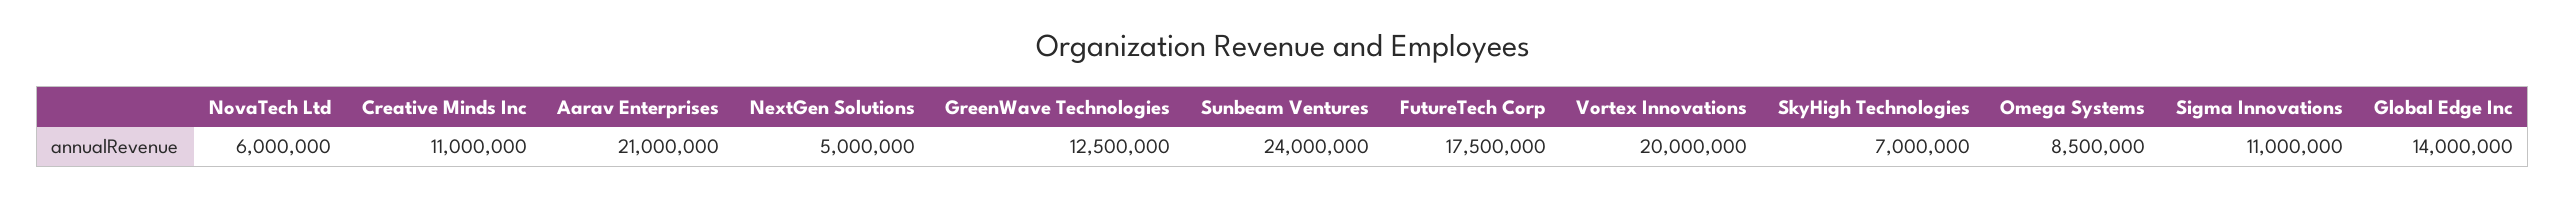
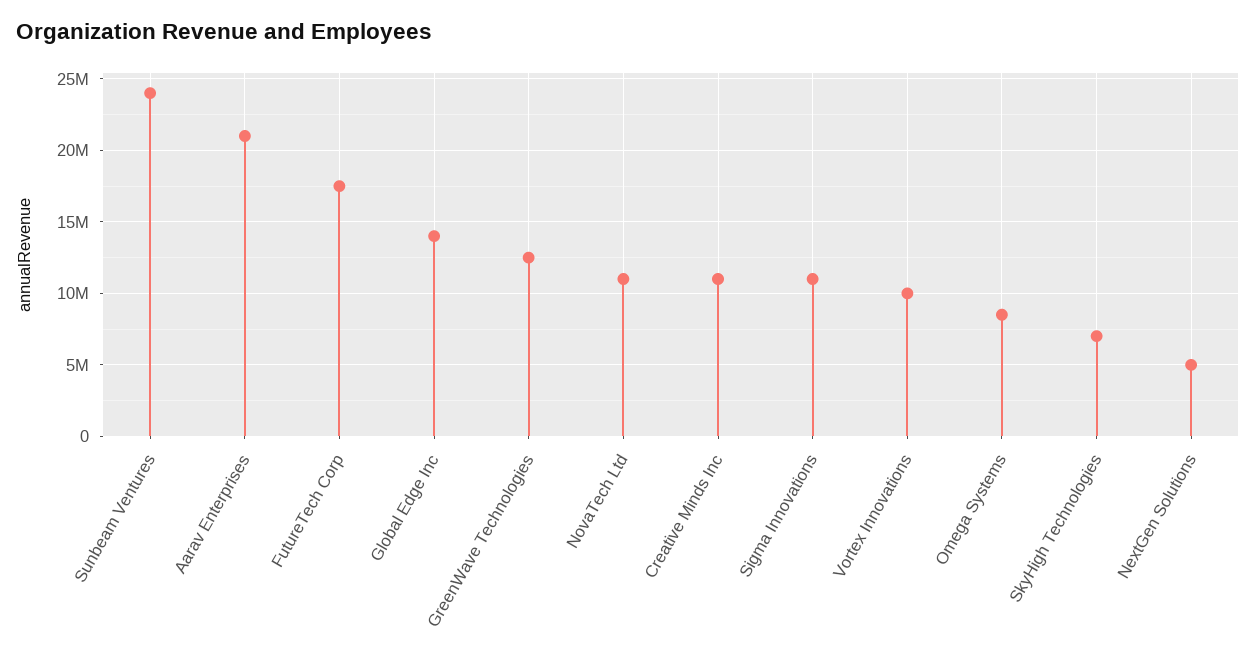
NovaTech Ltd: 6000000 -> 11000000
Vortex Innovations: 20000000 -> 10000000

